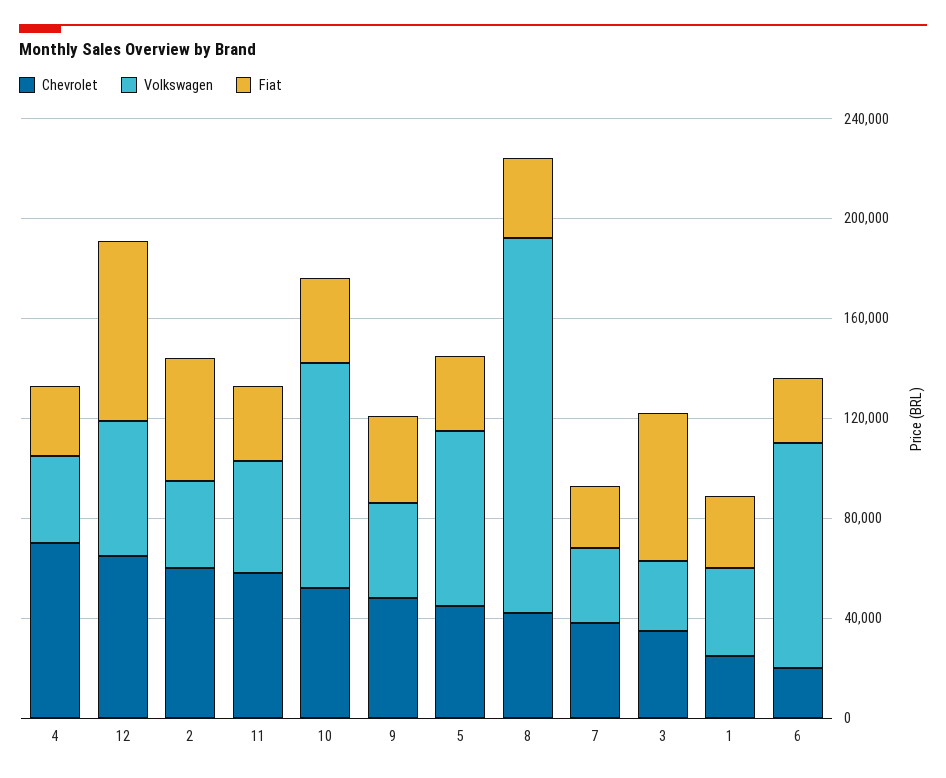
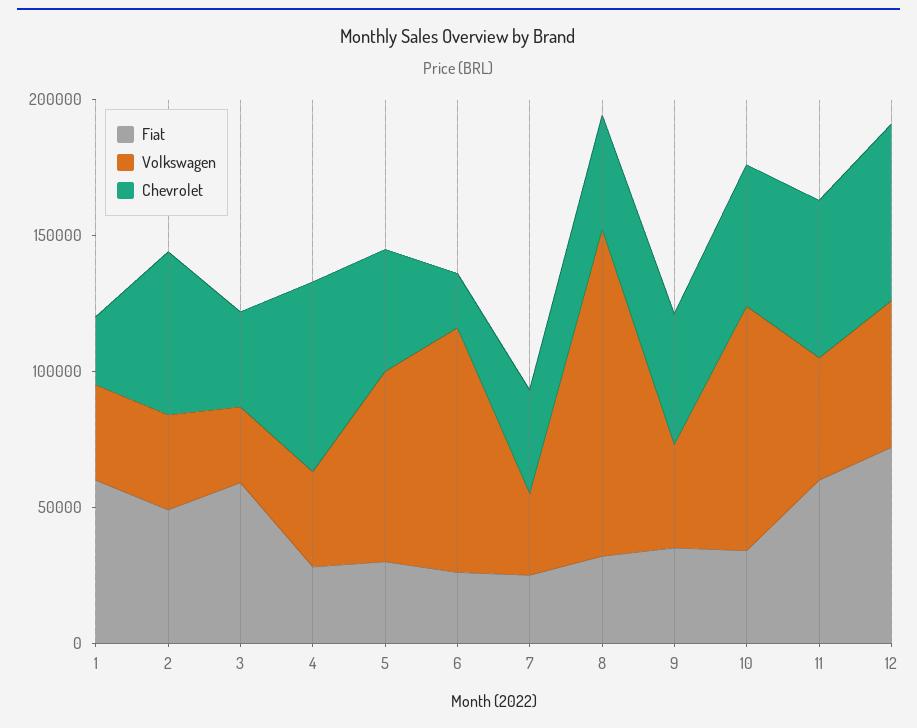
Fiat, 11: 30000 -> 60000
Volkswagen, 8: 150000 -> 120000
Fiat, 1: 30000 -> 60000

